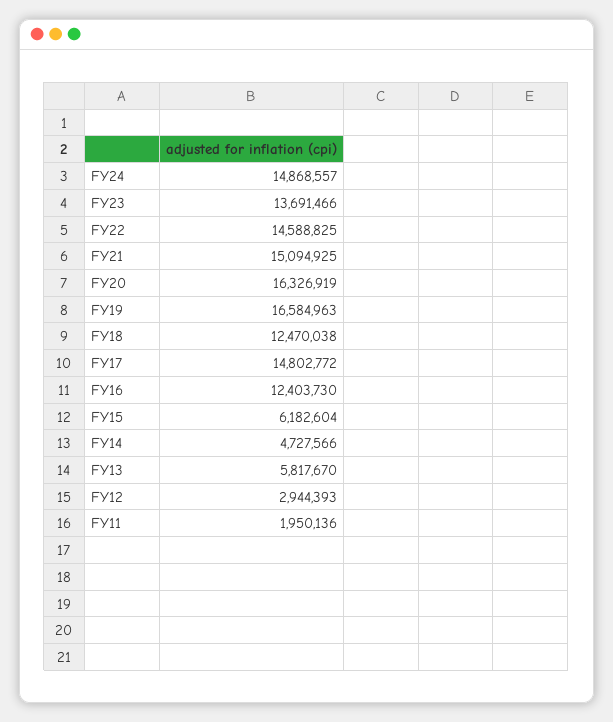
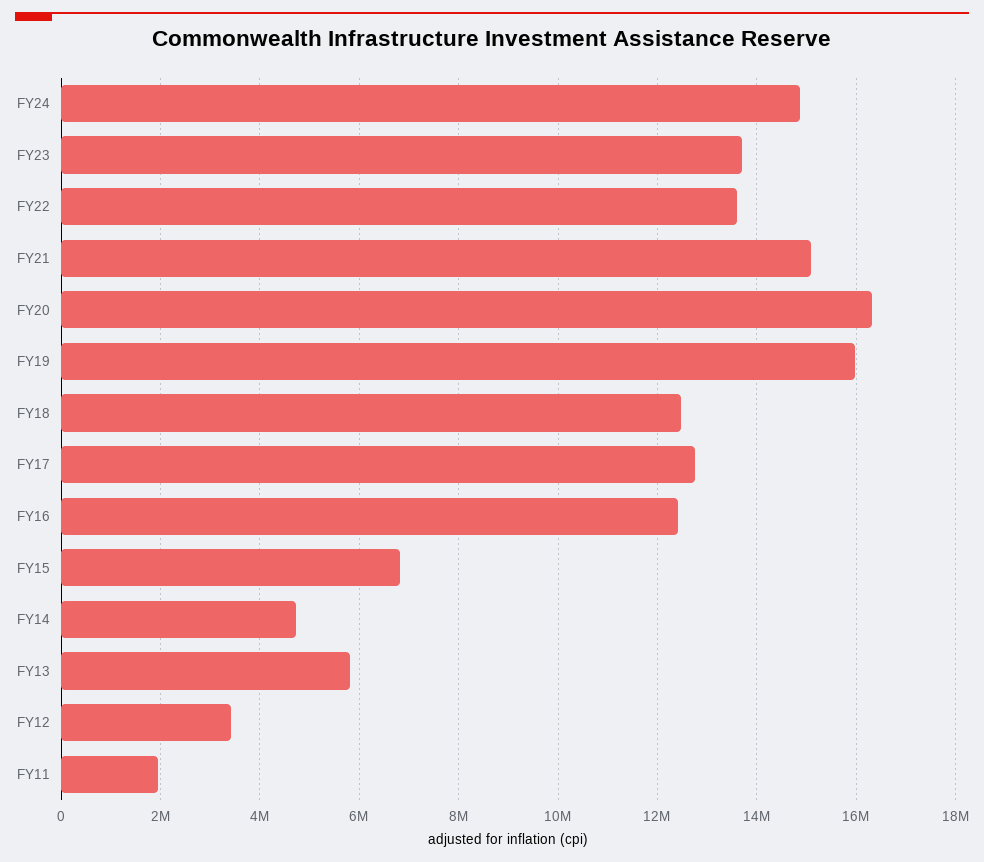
FY22: 14588825 -> 13600000
FY19: 16584963 -> 16000000
FY17: 14802772 -> 12800000
FY15: 6182604 -> 6800000
FY12: 2944393 -> 3400000

